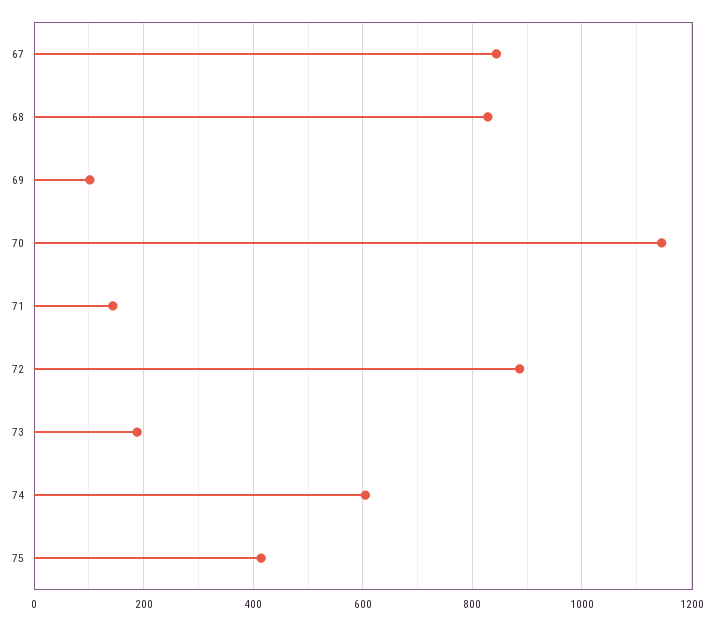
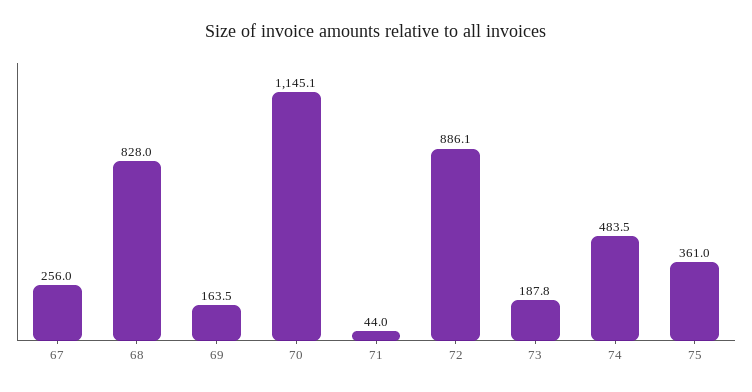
67: 840 -> 256
69: 100 -> 163.5
71: 140 -> 44
74: 600 -> 483.5
75: 420 -> 361

